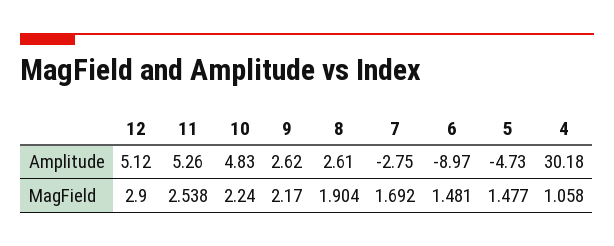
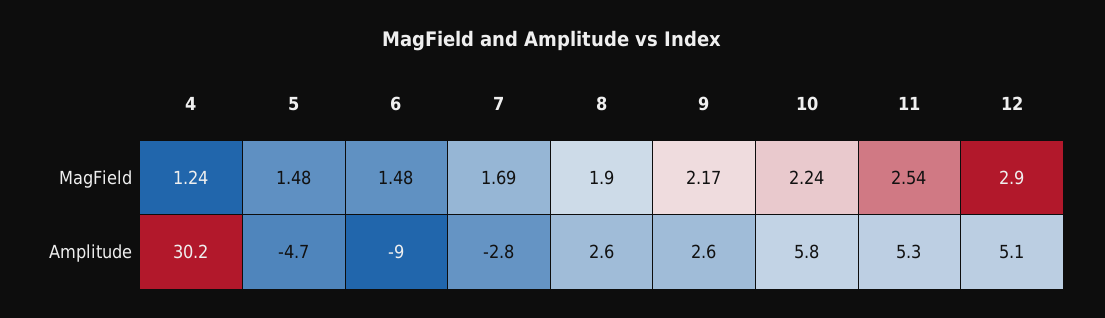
10, Amplitude: 4.83 -> 5.8
4, MagField: 1.058 -> 1.24

